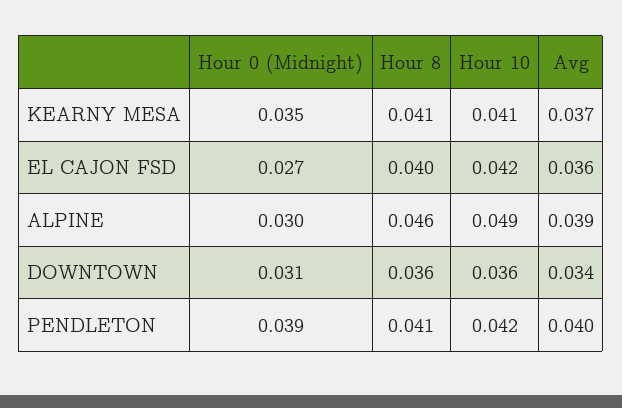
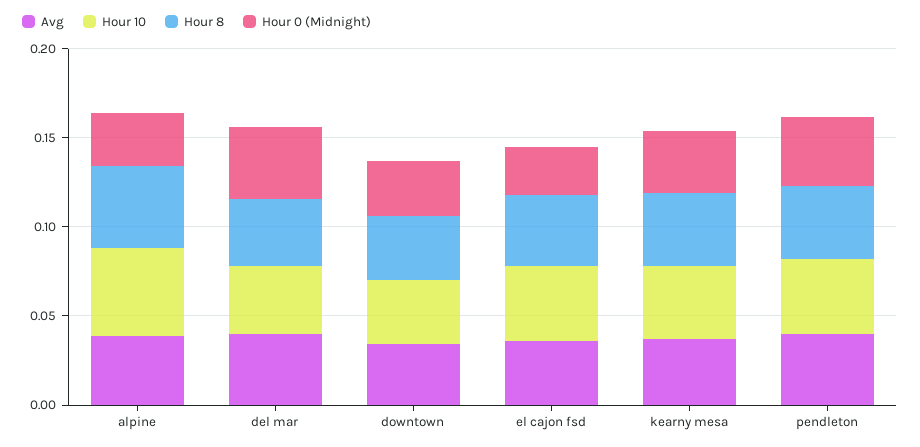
Avg, del mar: none -> 0.04
Hour 10, del mar: none -> 0.04
Hour 8, del mar: none -> 0.04
Hour 0 (Midnight), del mar: none -> 0.04

